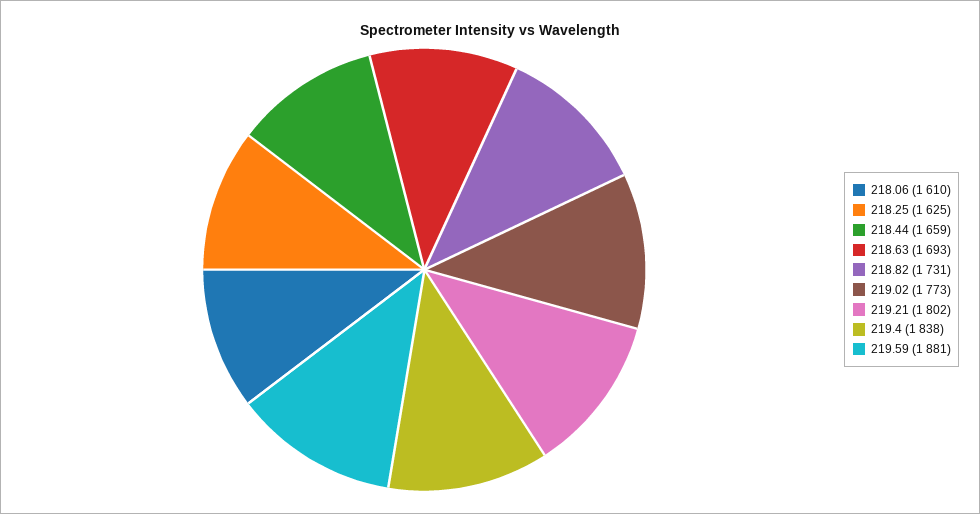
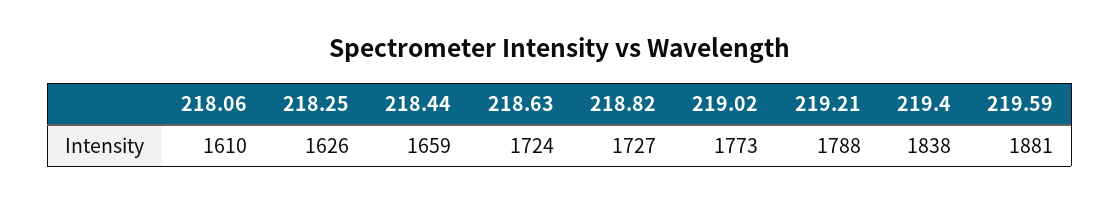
218.25: 1625 -> 1626
218.63: 1693 -> 1724
218.82: 1731 -> 1727
219.21: 1802 -> 1788

